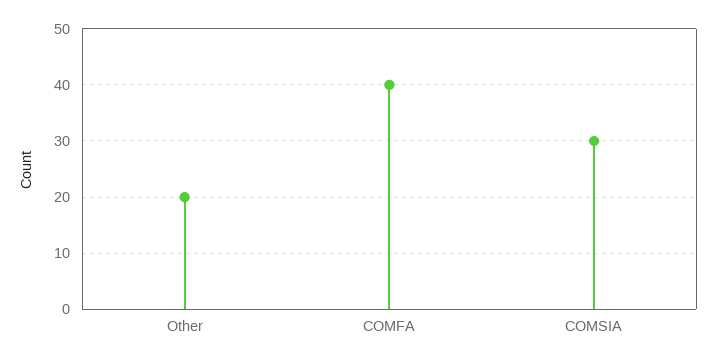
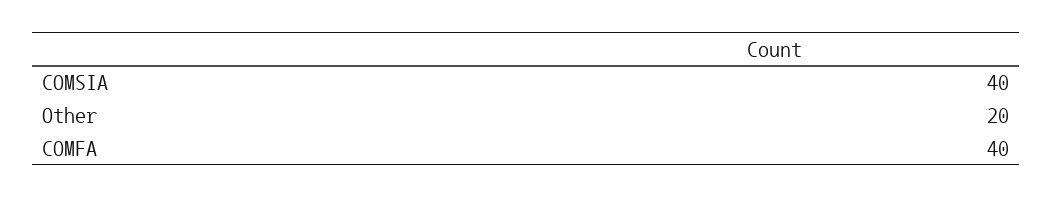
COMSIA: 30 -> 40

